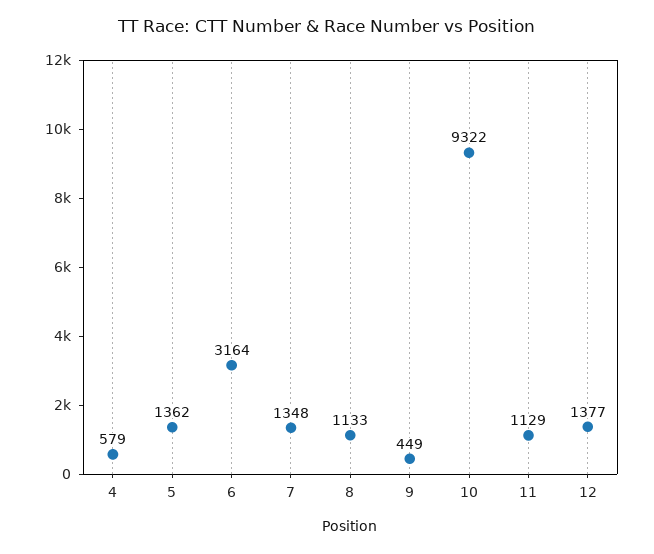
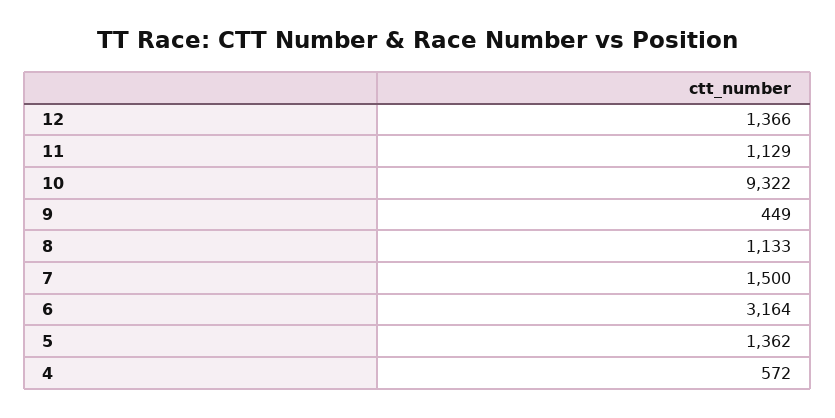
4: 579 -> 572
7: 1348 -> 1500
12: 1377 -> 1366

